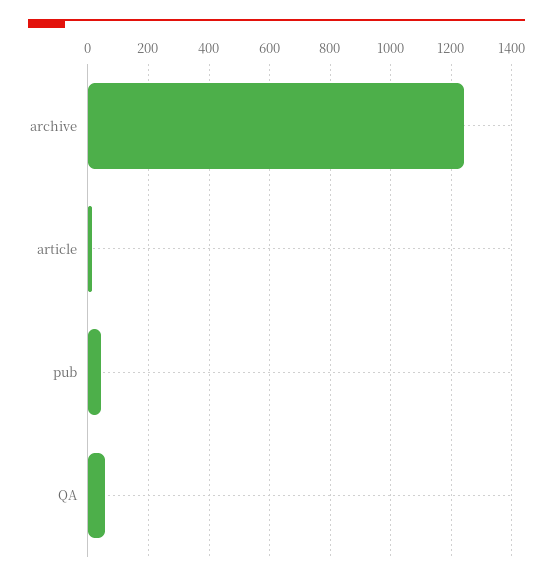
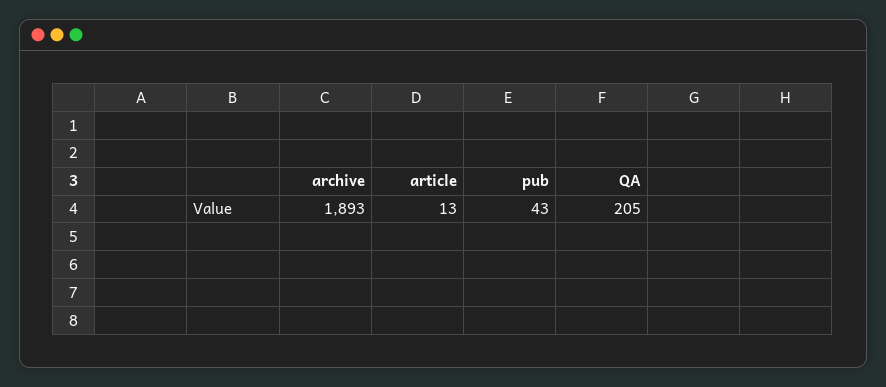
archive: 1240 -> 1893
QA: 60 -> 205

